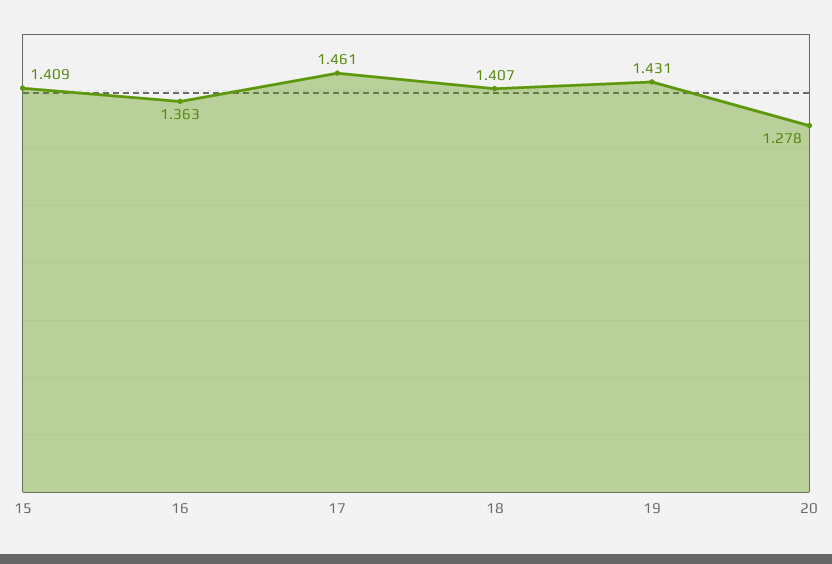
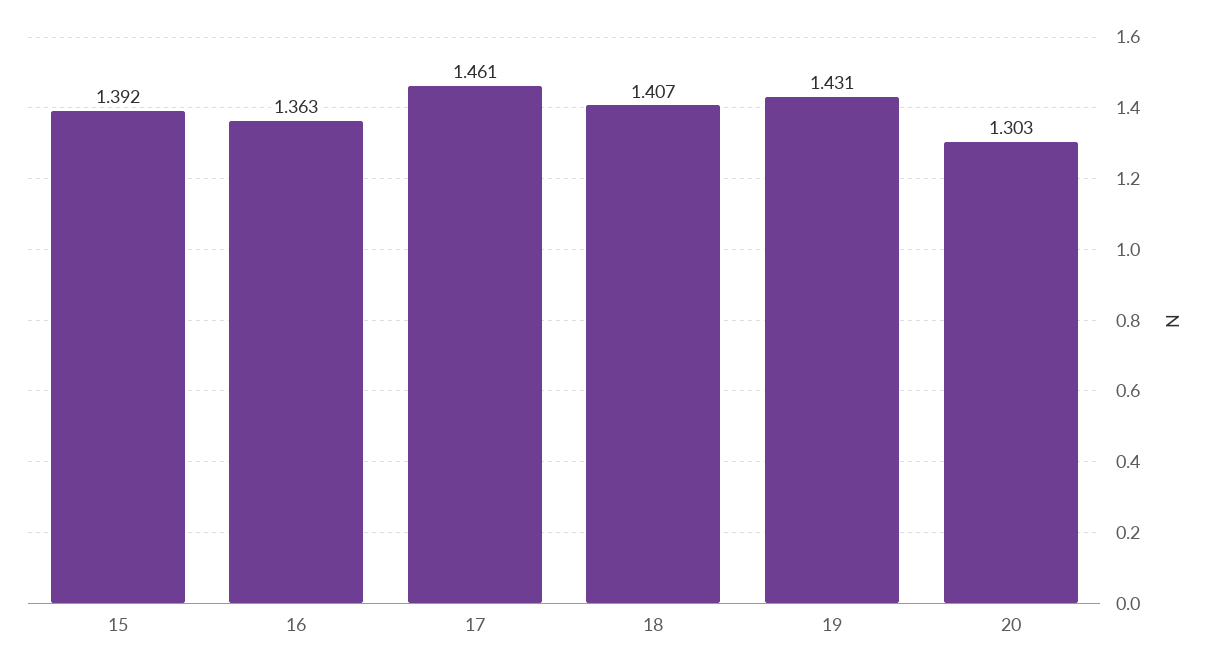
15: 1.409 -> 1.392
20: 1.278 -> 1.303

